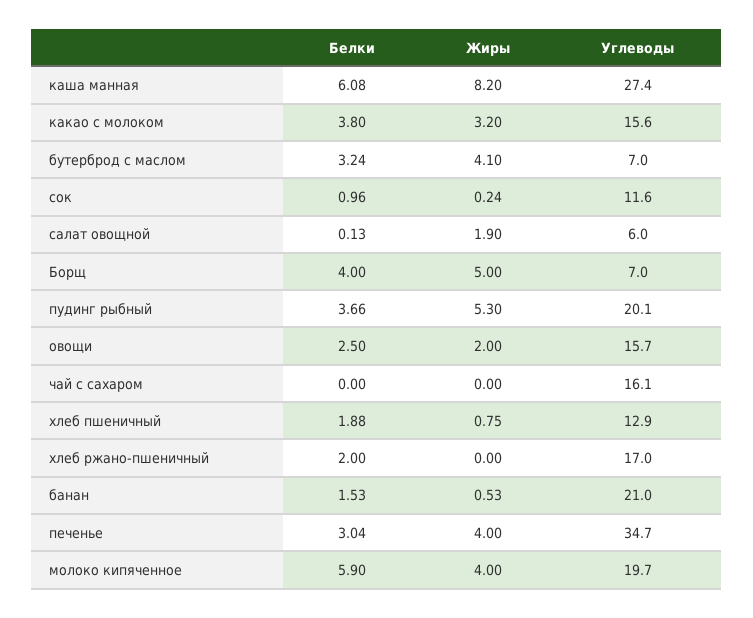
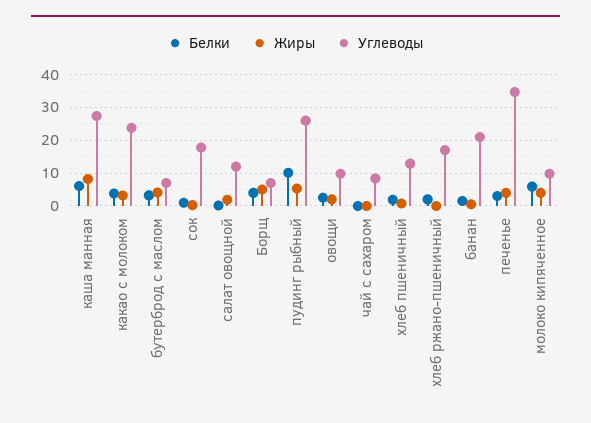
Углеводы, какао с молоком: 15.6 -> 24
Углеводы, сок: 11.6 -> 18
Углеводы, салат овощной: 6 -> 12
Белки, пудинг рыбный: 3.66 -> 10
Углеводы, пудинг рыбный: 20.1 -> 26
Углеводы, овощи: 15.7 -> 10
Углеводы, чай с сахаром: 16.1 -> 8
Углеводы, молоко кипяченное: 19.7 -> 10

